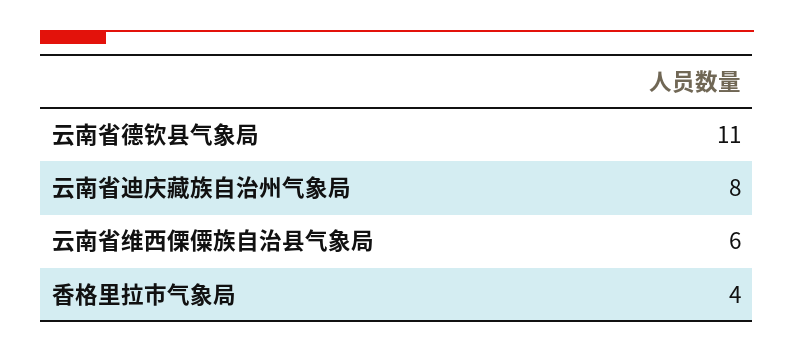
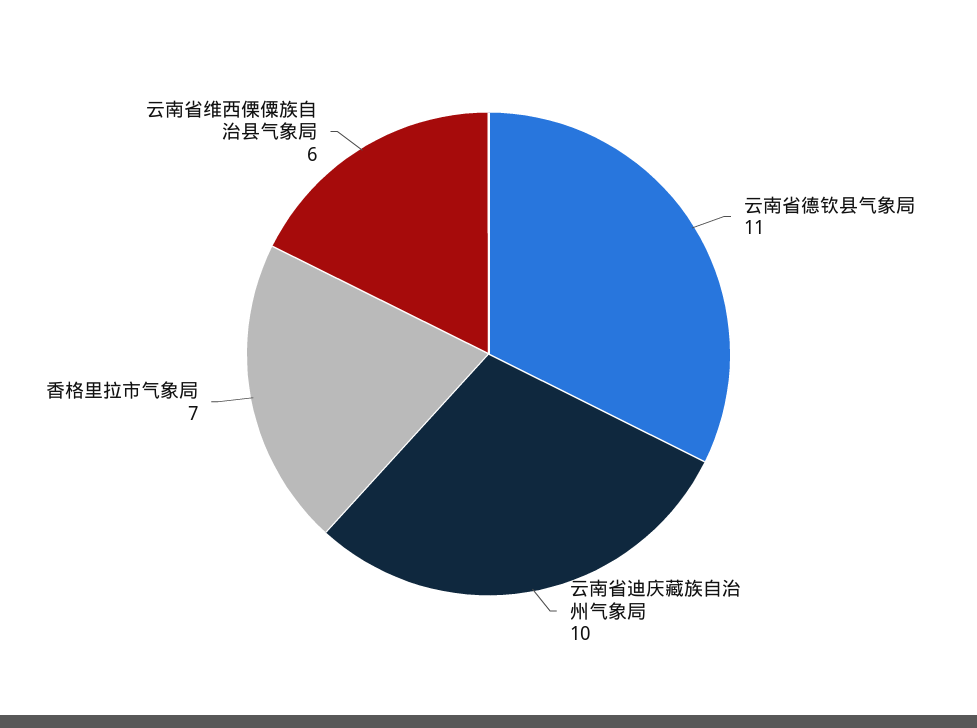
云南省迪庆藏族自治州气象局: 8 -> 10
香格里拉市气象局: 4 -> 7

